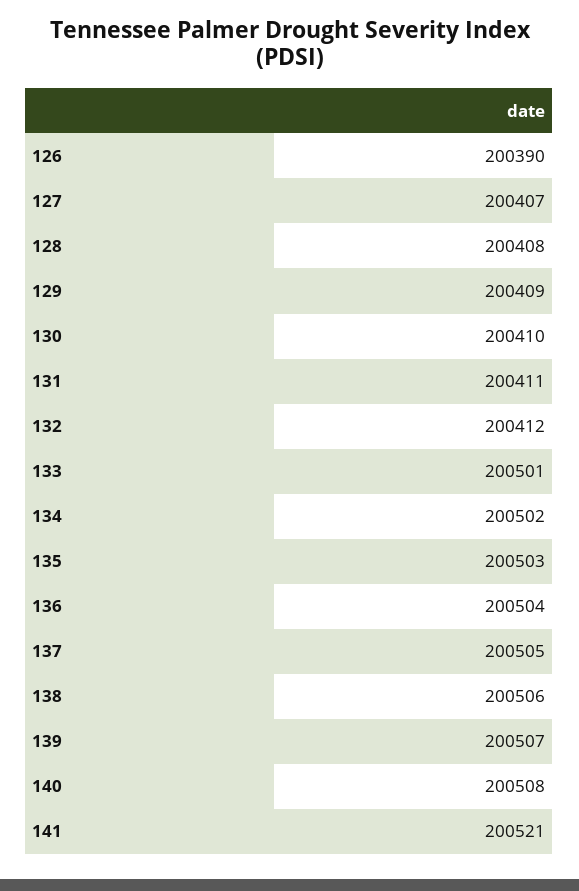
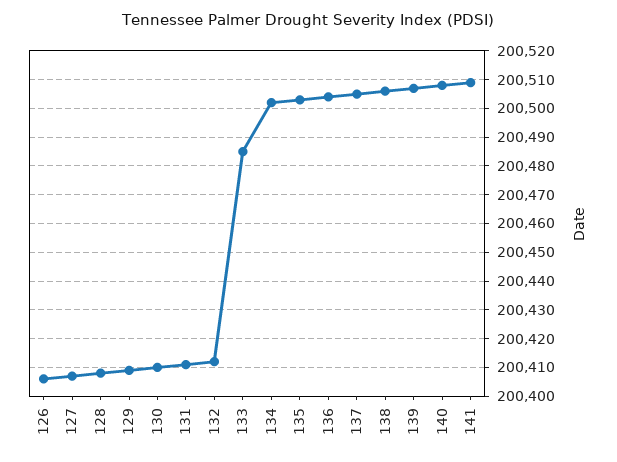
126: 200390 -> 200405
133: 200501 -> 200485
141: 200521 -> 200510

